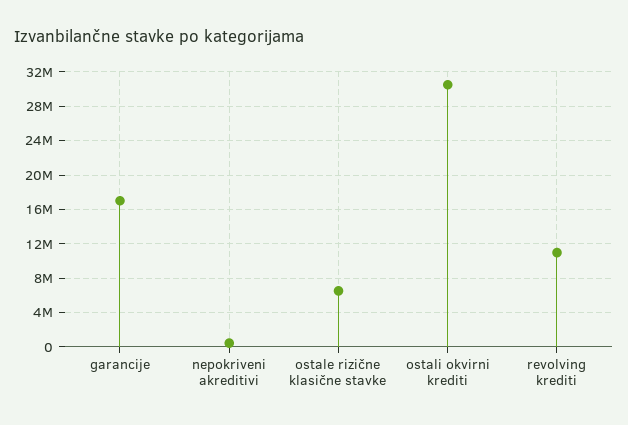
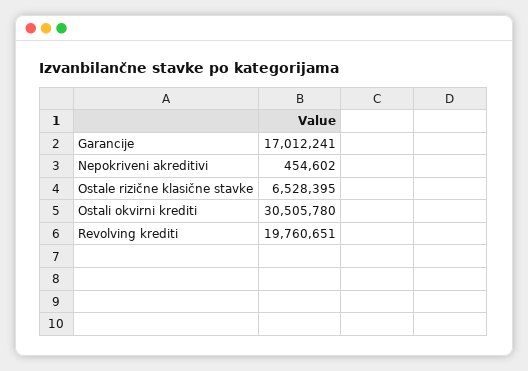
revolving krediti: 11000000 -> 19760651

